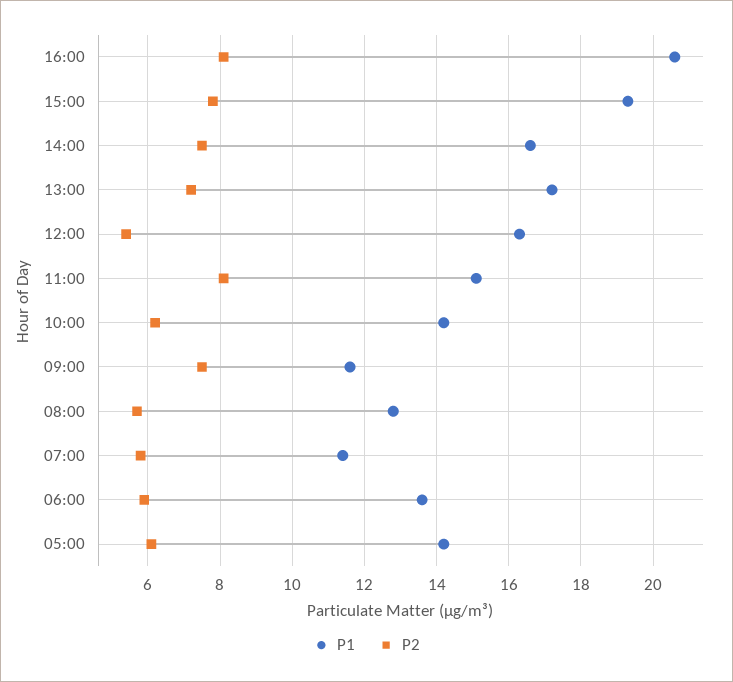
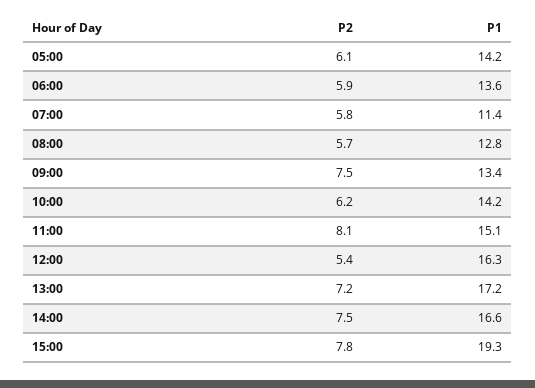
P1, 16:00: 20.5 -> none
P2, 16:00: 8 -> none
P1, 09:00: 11.5 -> 13.4

